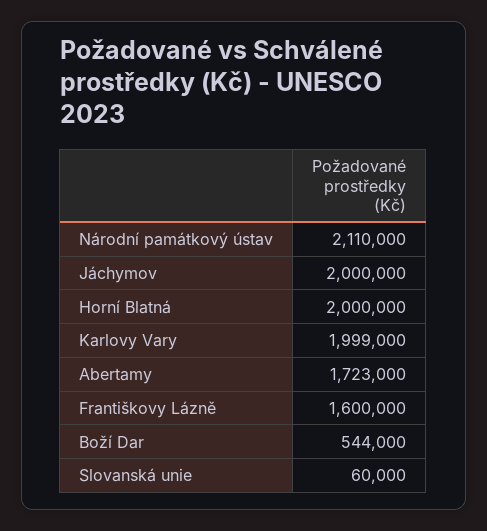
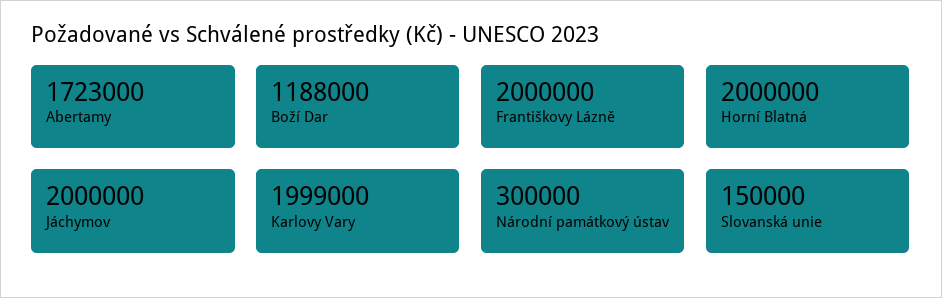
Národní památkový ústav: 2110000 -> 300000
Františkovy Lázně: 1600000 -> 2000000
Boží Dar: 544000 -> 1188000
Slovanská unie: 60000 -> 150000

